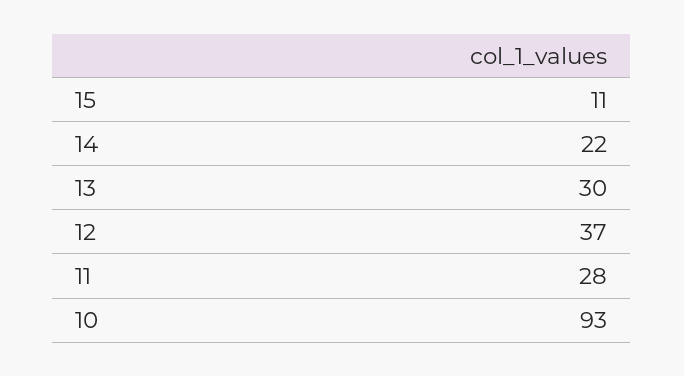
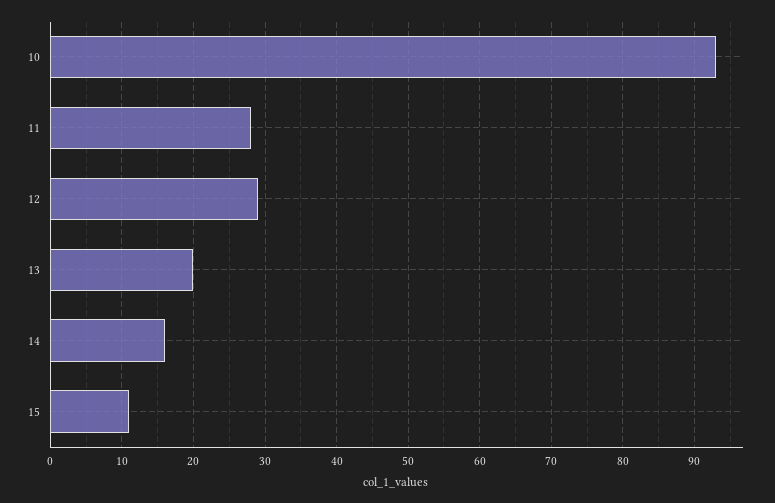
14: 22 -> 16
13: 30 -> 20
12: 37 -> 29

